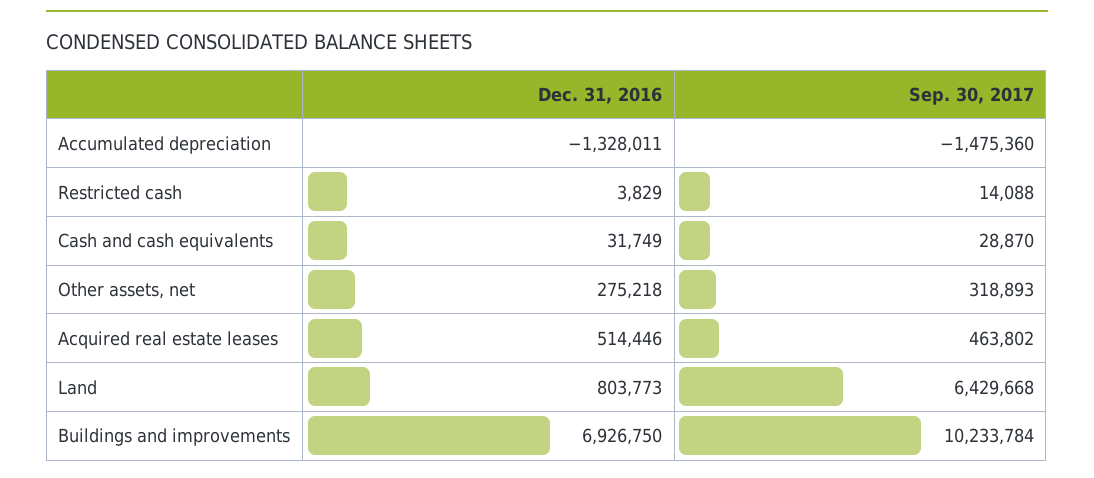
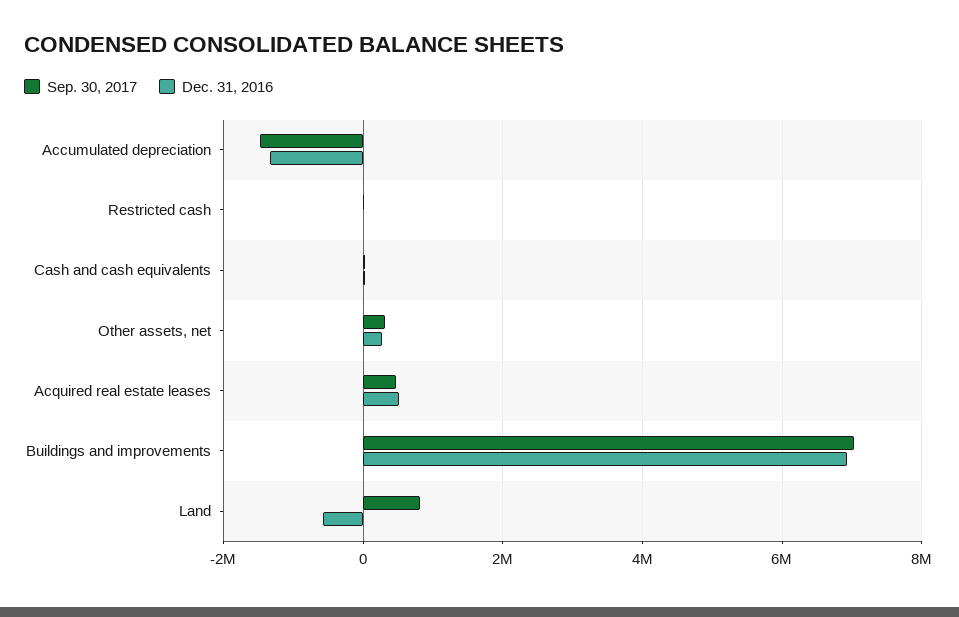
Dec. 31, 2016, Land: 803773 -> -600000
Sep. 30, 2017, Land: 6429668 -> 800000
Sep. 30, 2017, Buildings and improvements: 10233784 -> 7000000

